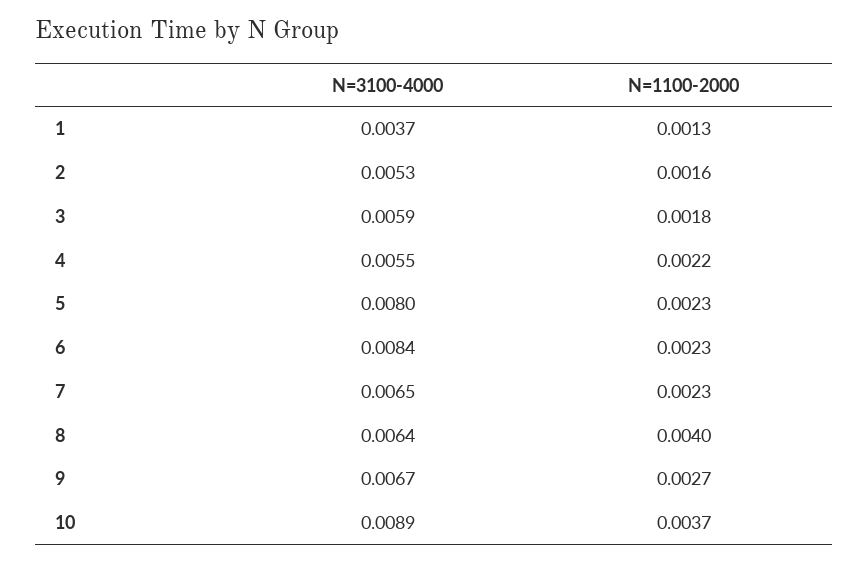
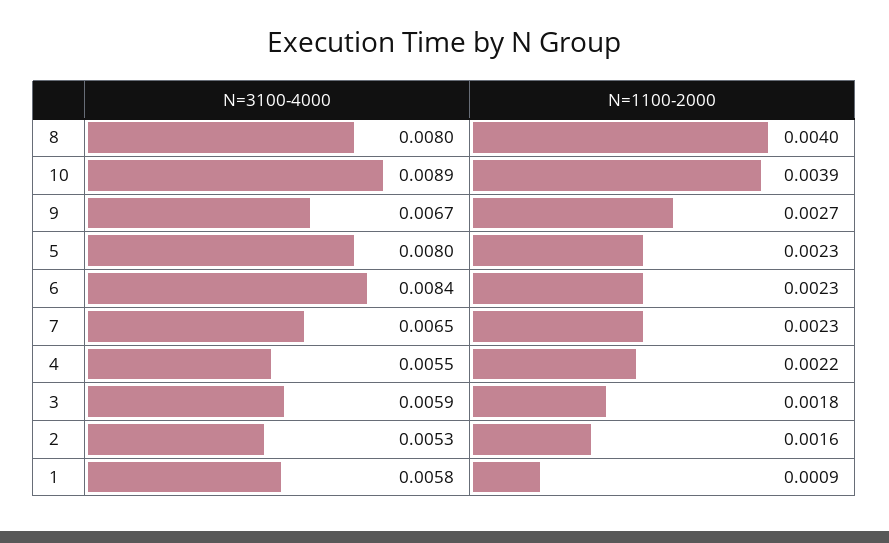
N=3100-4000, 1: 0.0037 -> 0.0058
N=1100-2000, 1: 0.0013 -> 0.0009
N=3100-4000, 8: 0.0064 -> 0.008
N=1100-2000, 10: 0.0037 -> 0.0039

